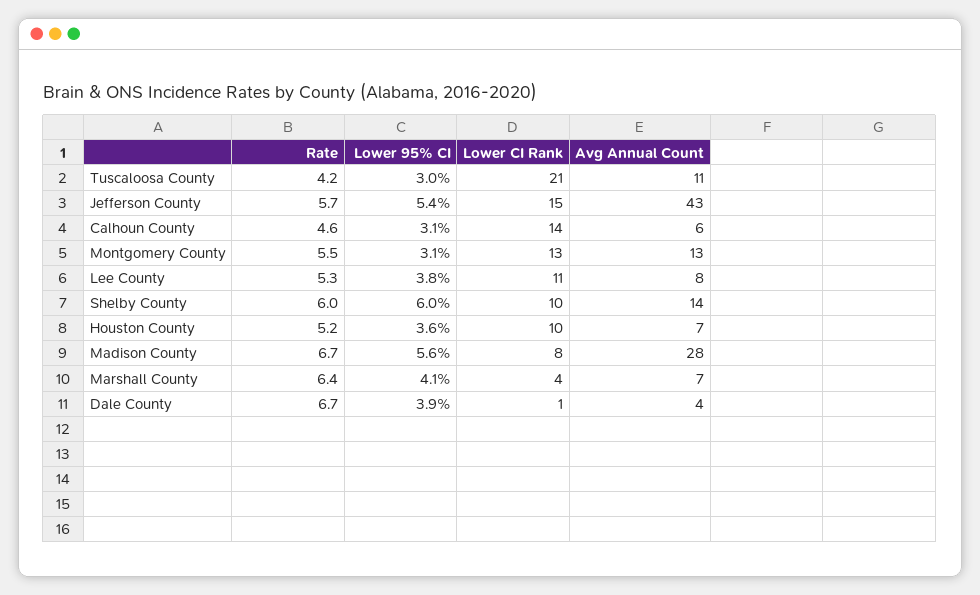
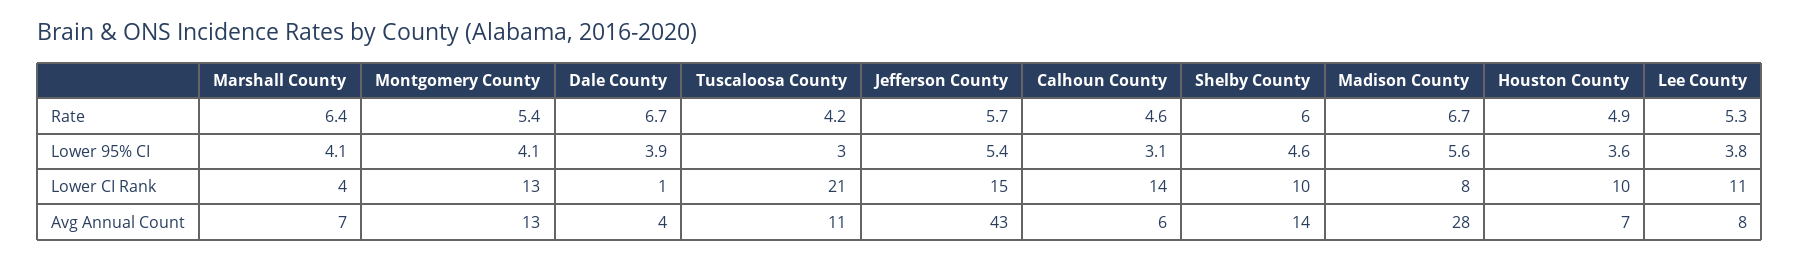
Rate, Montgomery County: 5.5 -> 5.4
Lower 95% CI, Montgomery County: 3.1 -> 4.1
Lower 95% CI, Shelby County: 6 -> 4.6
Rate, Houston County: 5.2 -> 4.9

